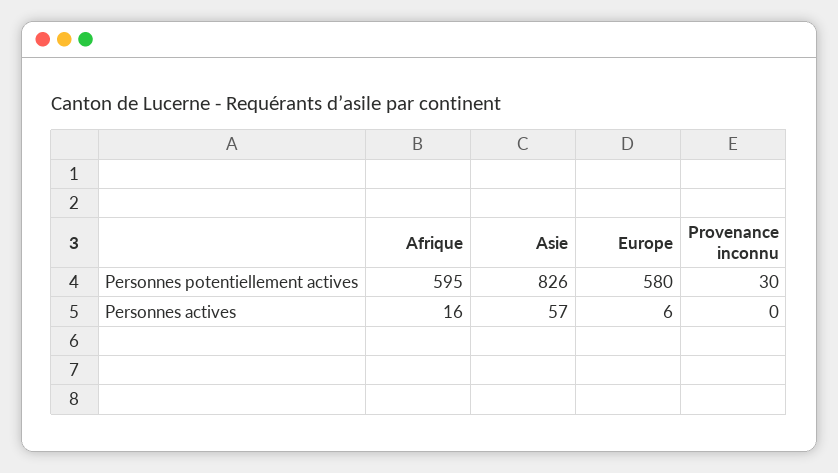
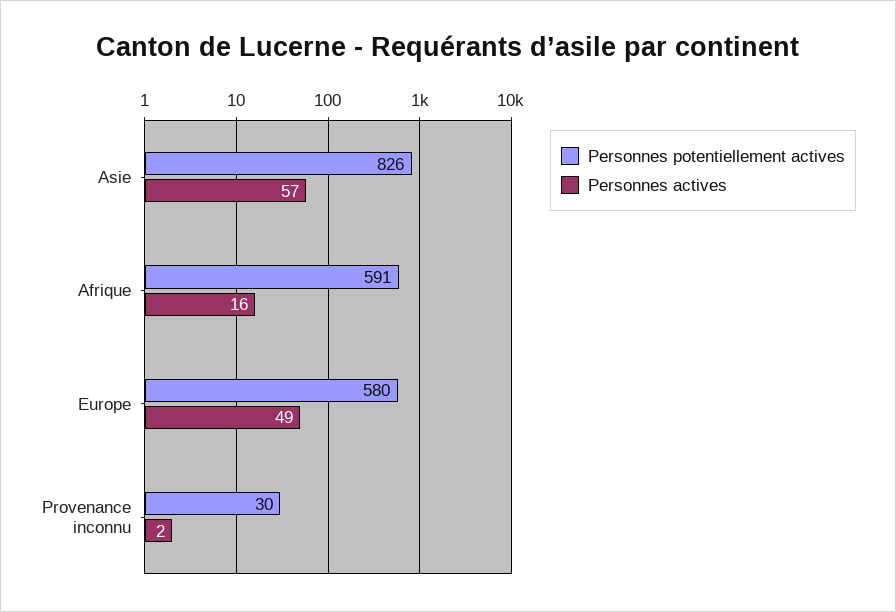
Personnes potentiellement actives, Afrique: 595 -> 591
Personnes actives, Europe: 6 -> 49
Personnes actives, Provenance inconnu: 0 -> 2

